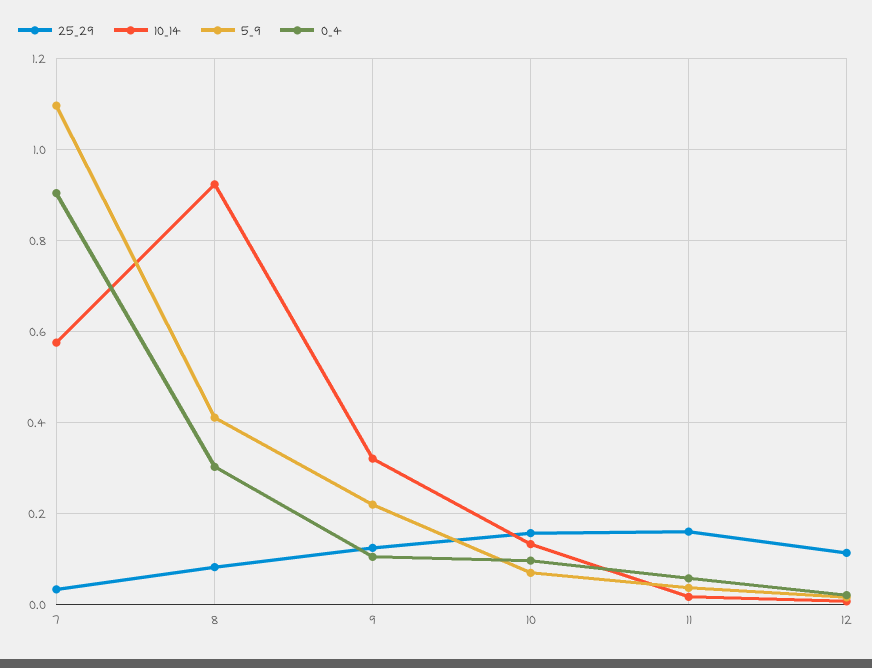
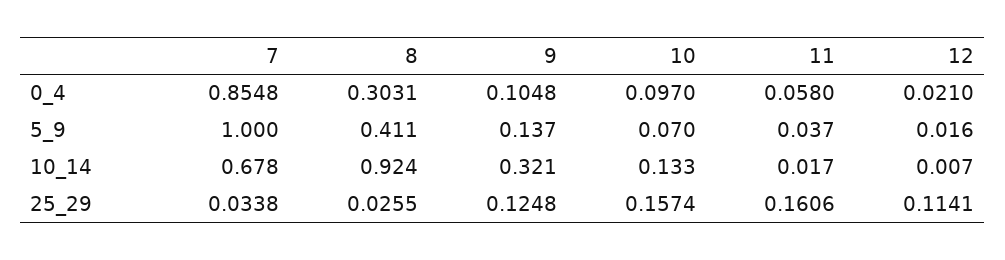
10_14, 7: 0.58 -> 0.678
5_9, 7: 1.1 -> 1
0_4, 7: 0.9 -> 0.8548
25_29, 8: 0.08 -> 0.0255
5_9, 9: 0.22 -> 0.137

